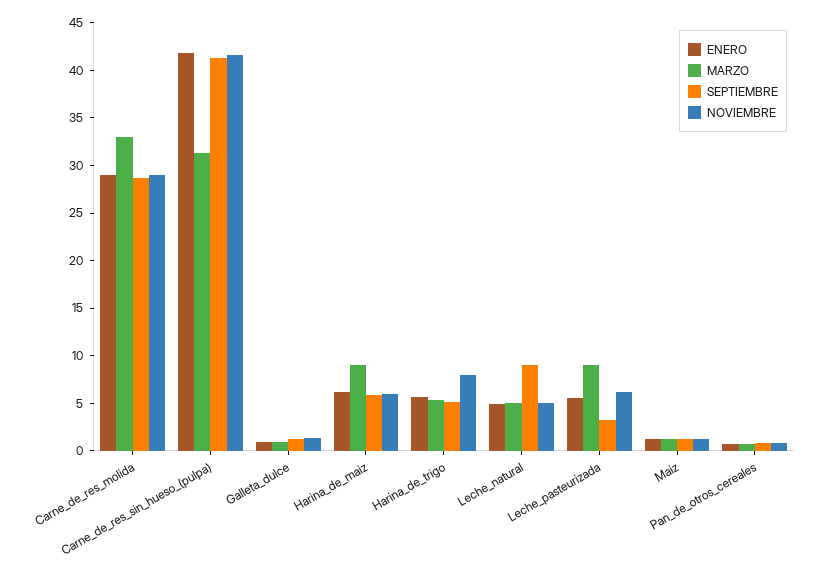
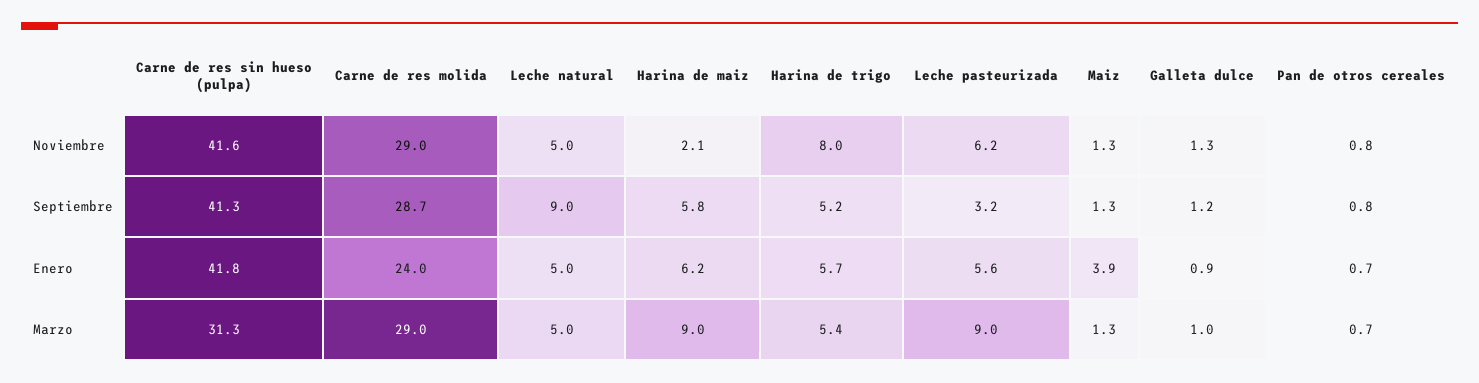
ENERO, Carne_de_res_molida: 29 -> 24
MARZO, Carne_de_res_molida: 33 -> 29
NOVIEMBRE, Harina_de_maiz: 6 -> 2.1
ENERO, Maiz: 1 -> 3.9

